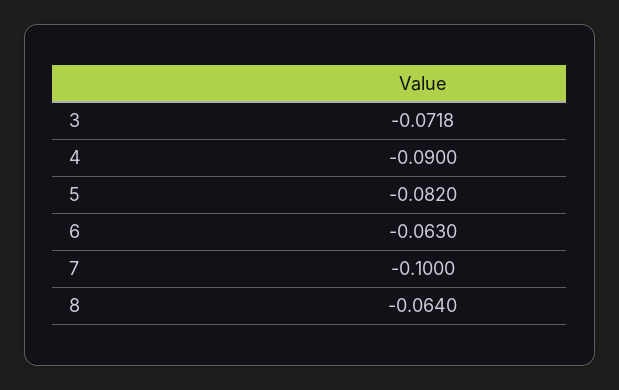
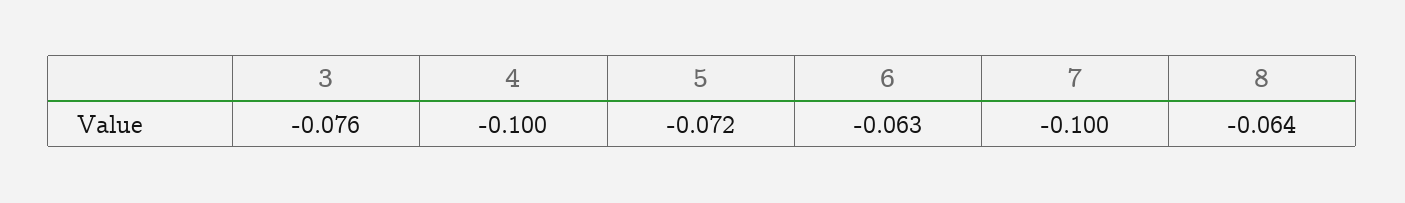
3: -0.0718 -> -0.076
4: -0.09 -> -0.1
5: -0.082 -> -0.072

